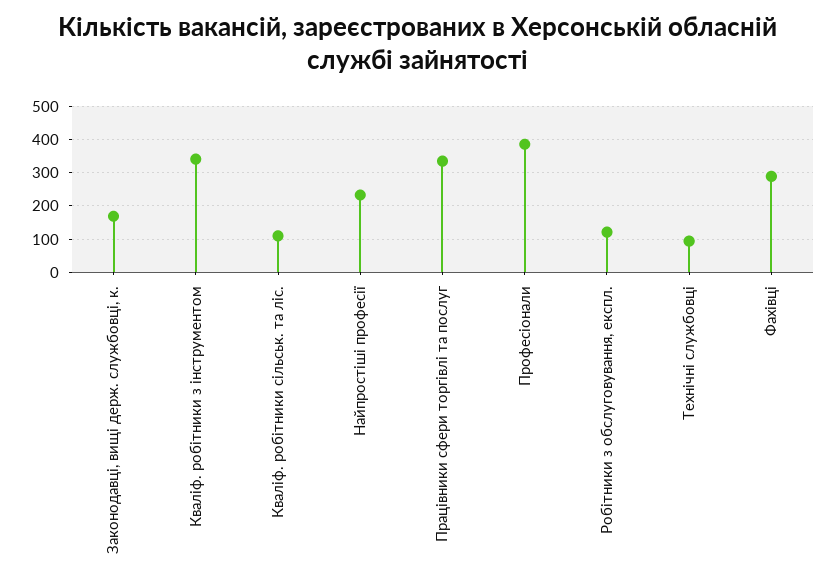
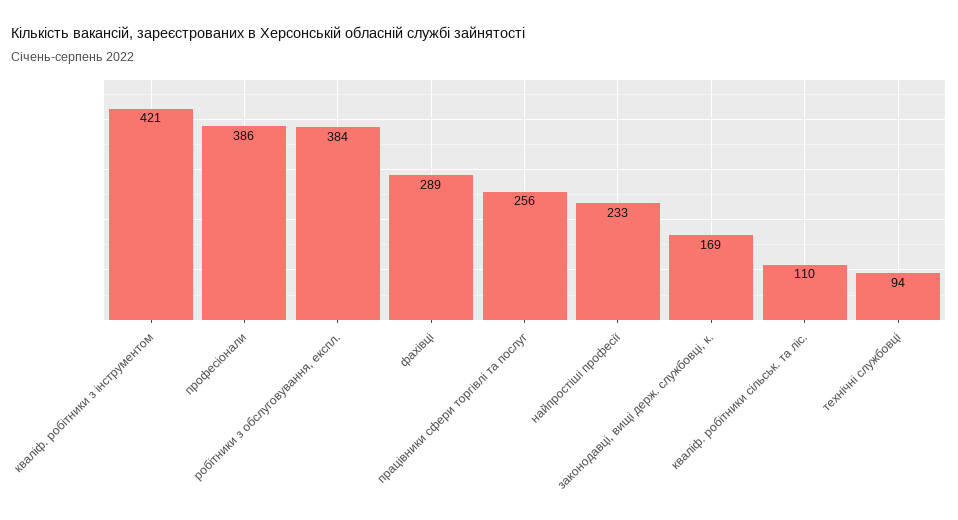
Кваліф. робітники з інструментом: 340 -> 421
Працівники сфери торгівлі та послуг: 340 -> 256
Робітники з обслуговування, експл.: 120 -> 384

